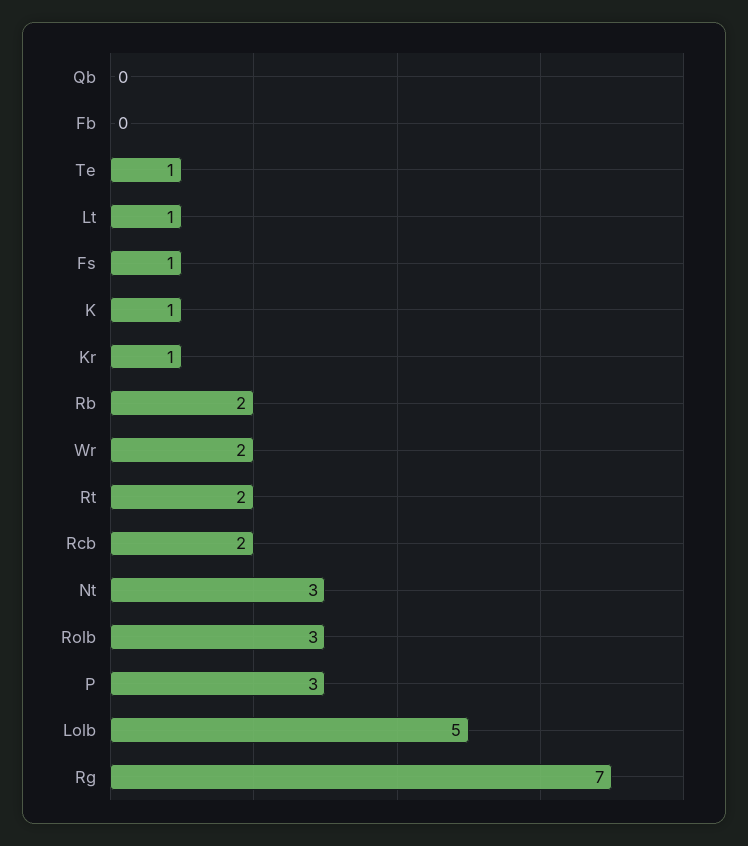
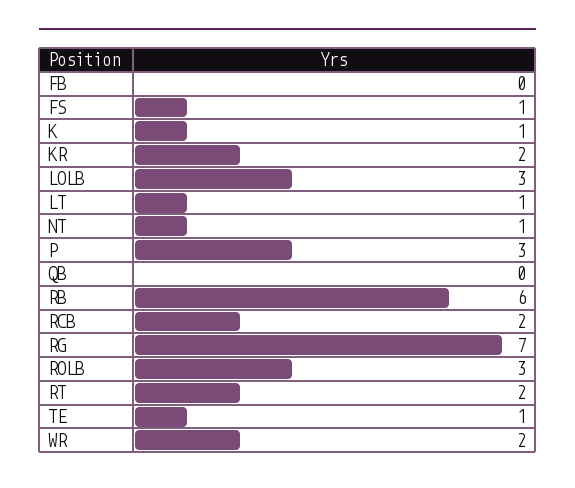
Kr: 1 -> 2
Rb: 2 -> 6
Nt: 3 -> 1
Lolb: 5 -> 3

